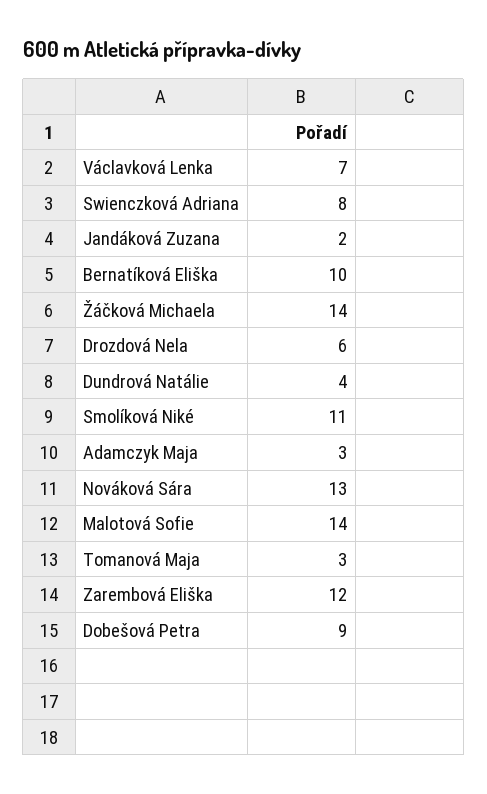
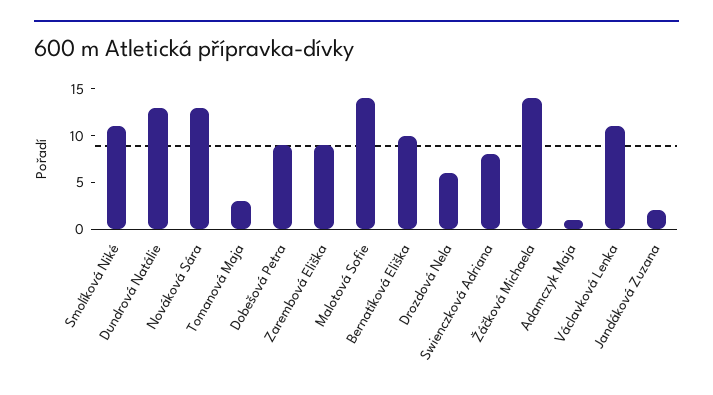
Václavková Lenka: 7 -> 11
Dundrová Natálie: 4 -> 13
Adamczyk Maja: 3 -> 1
Zarembová Eliška: 12 -> 9

